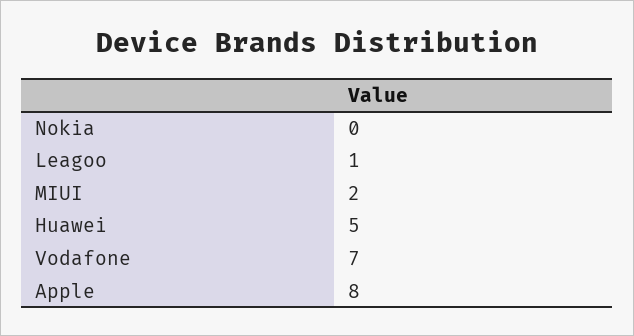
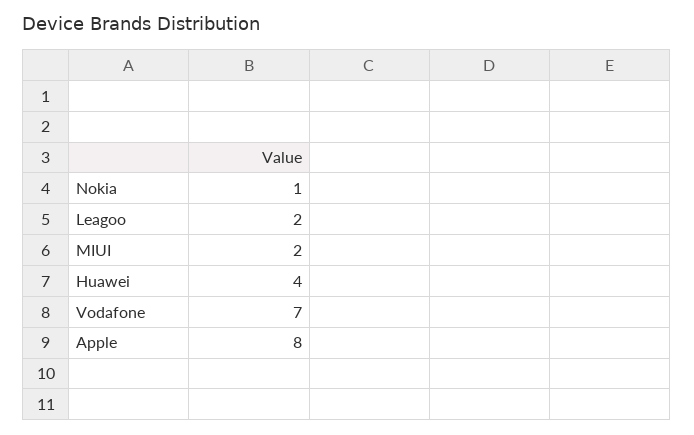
Nokia: 0 -> 1
Leagoo: 1 -> 2
Huawei: 5 -> 4

